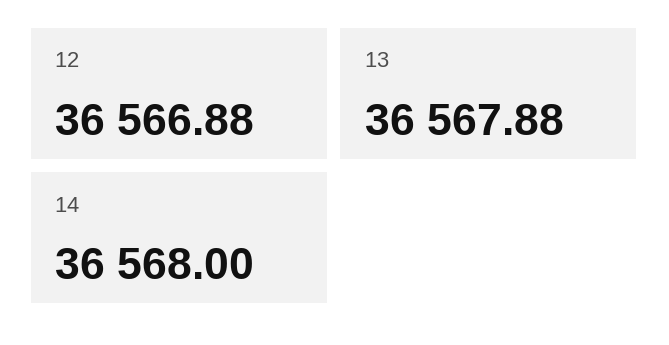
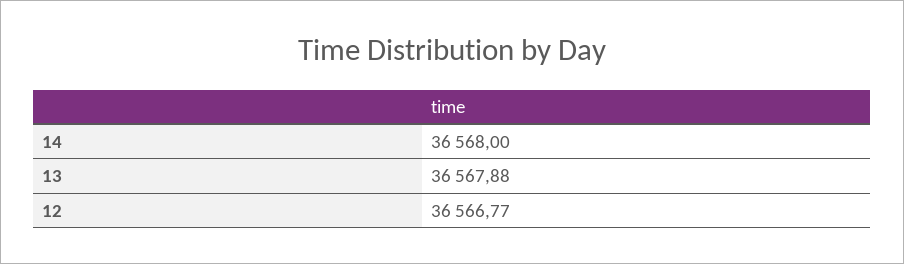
12: 36566.88 -> 36566.77

